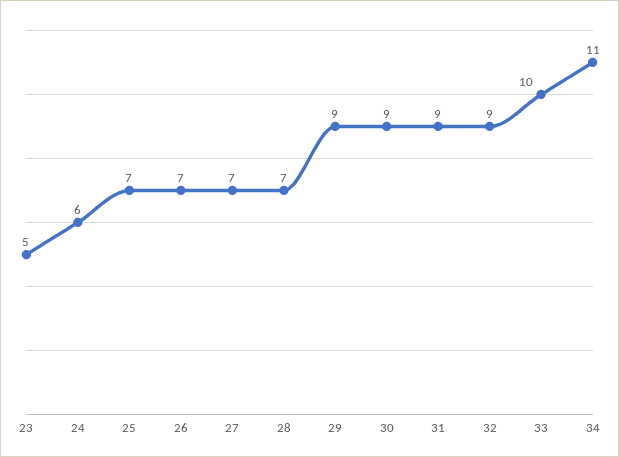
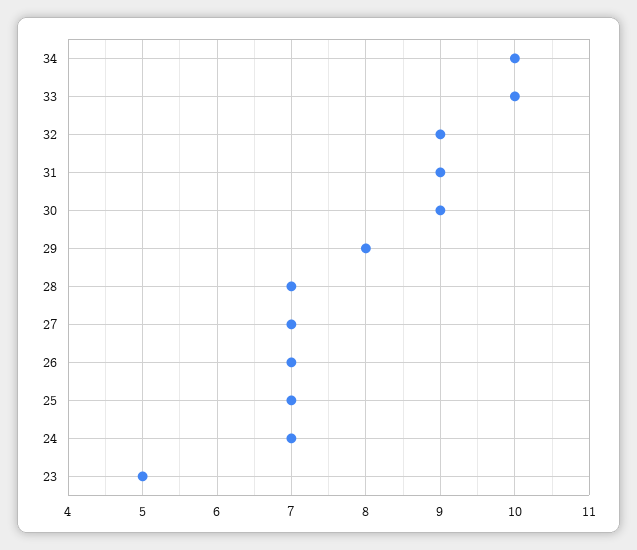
24: 6 -> 7
29: 9 -> 8
34: 11 -> 10

